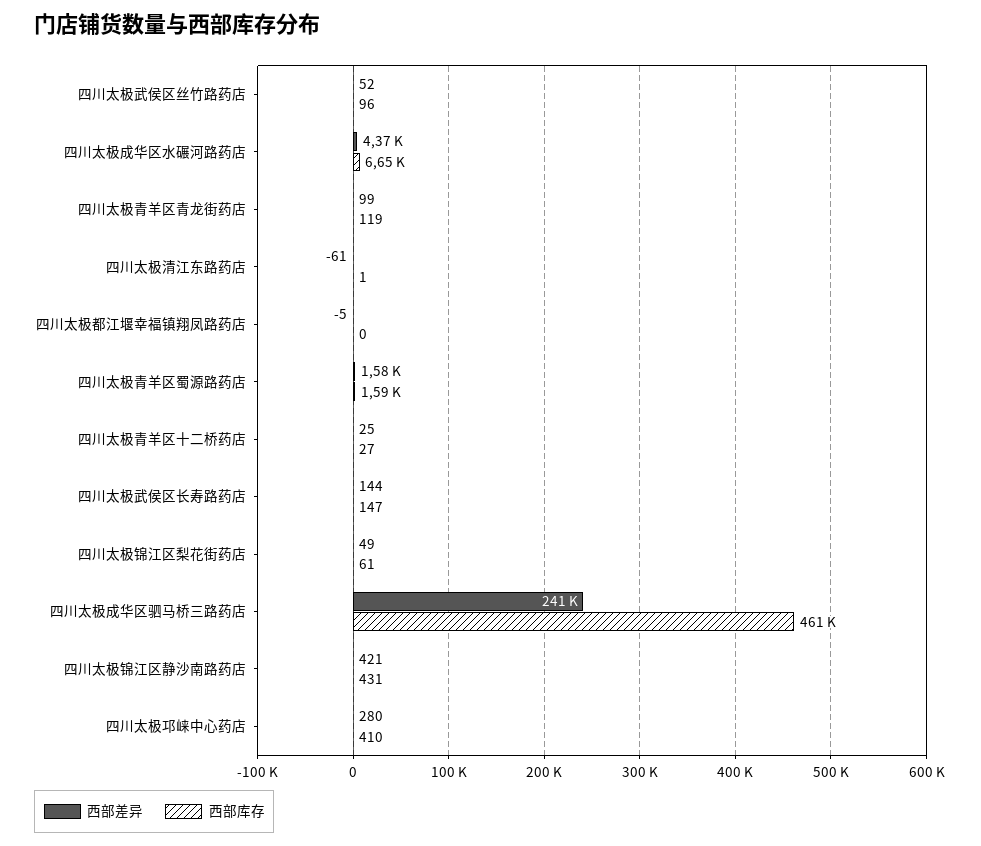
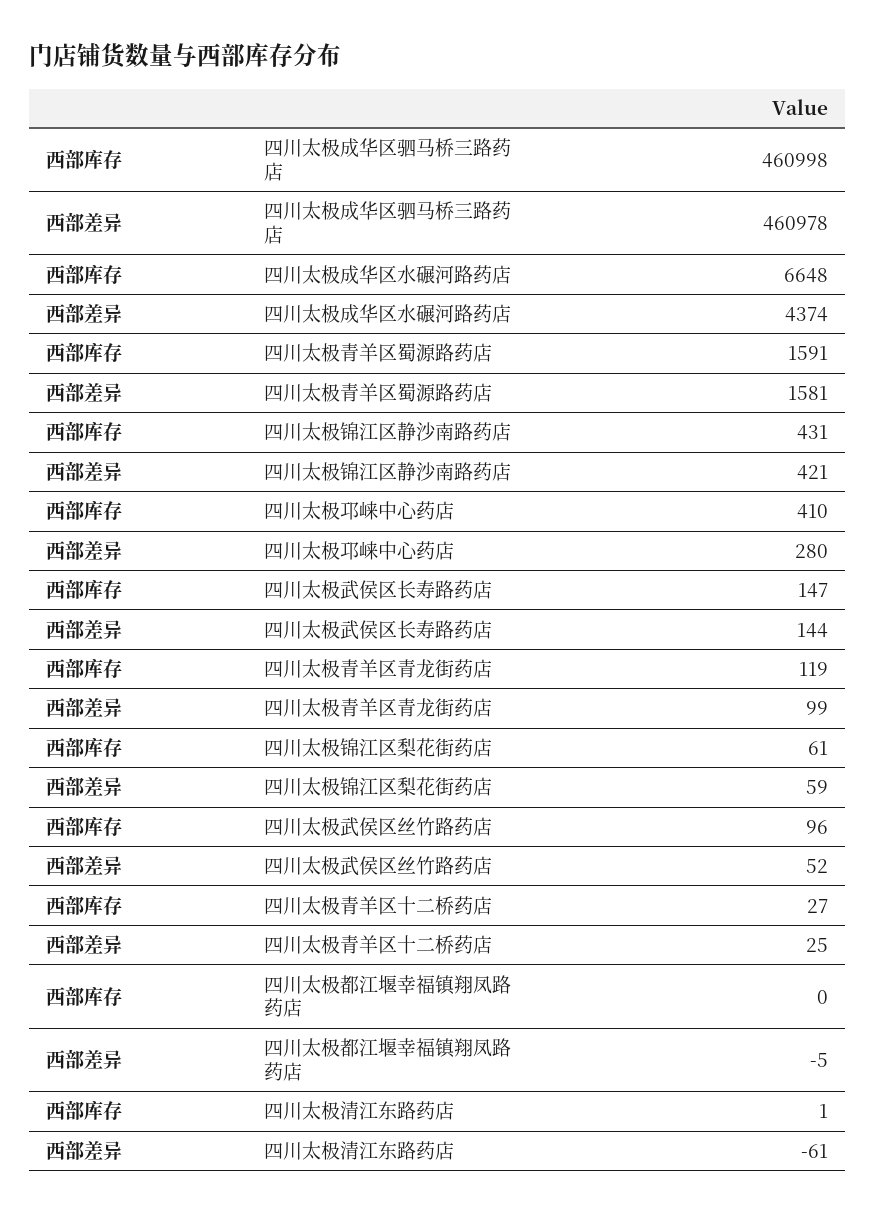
西部差异, 四川太极锦江区梨花街药店: 49 -> 59
西部差异, 四川太极成华区驷马桥三路药店: 241000 -> 460978

